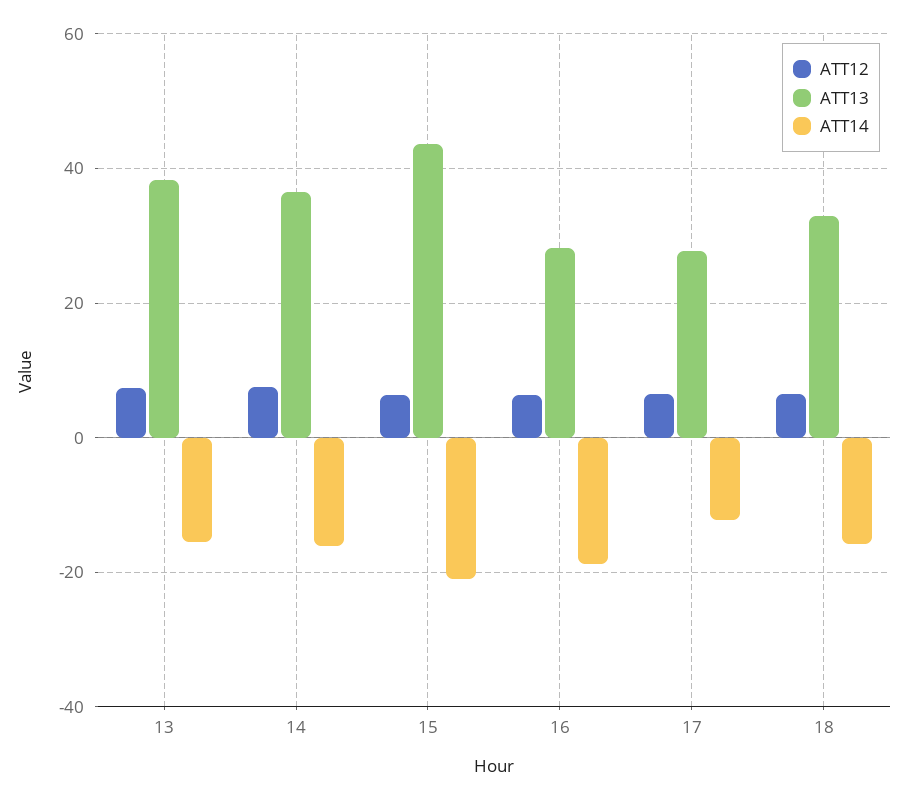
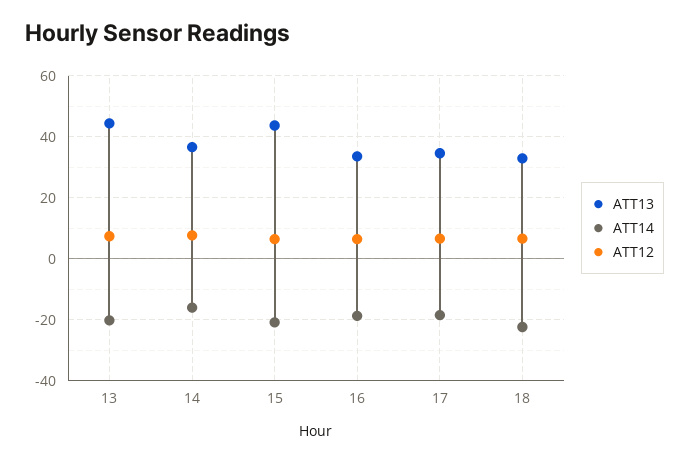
ATT13, 13: 38 -> 44
ATT14, 13: -16 -> -20
ATT13, 16: 28 -> 34
ATT13, 17: 28 -> 34
ATT14, 17: -12 -> -18
ATT14, 18: -16 -> -22

